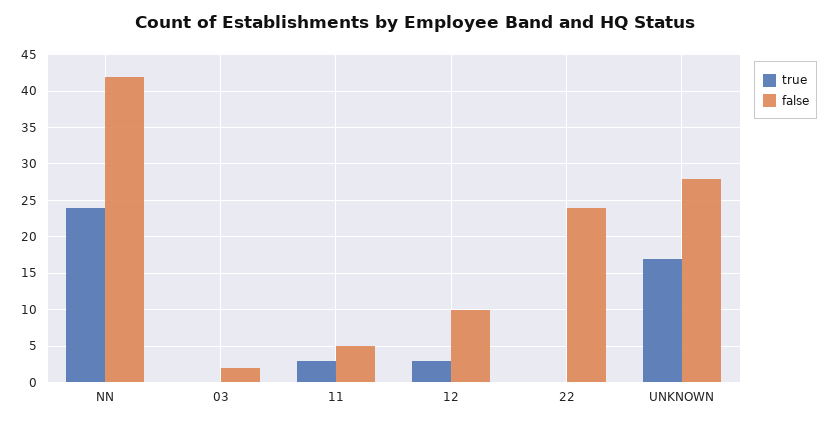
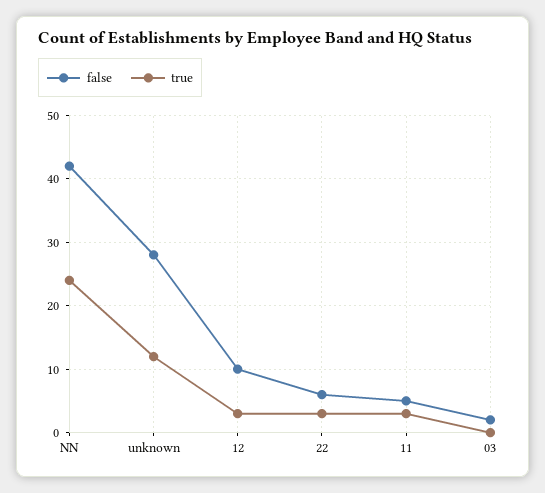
true, 22: 0 -> 3
false, 22: 24 -> 6
true, UNKNOWN: 17 -> 12

